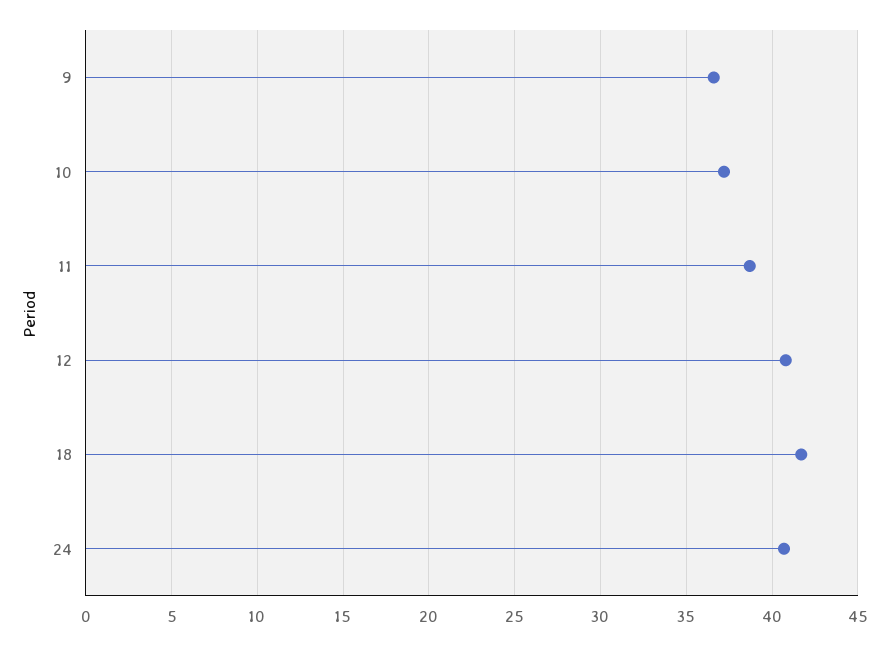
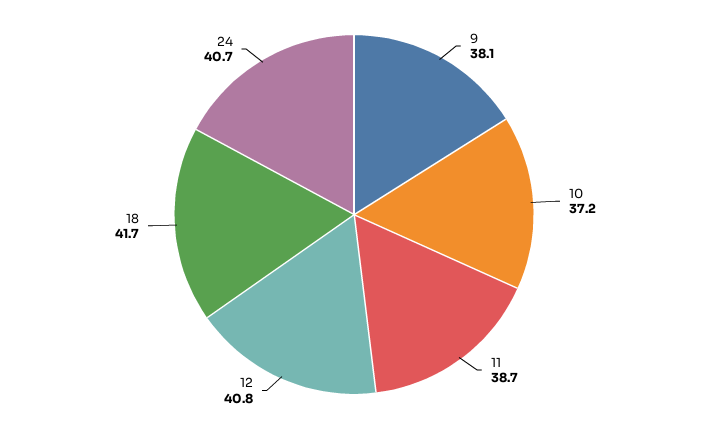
9: 36.5 -> 38.1

